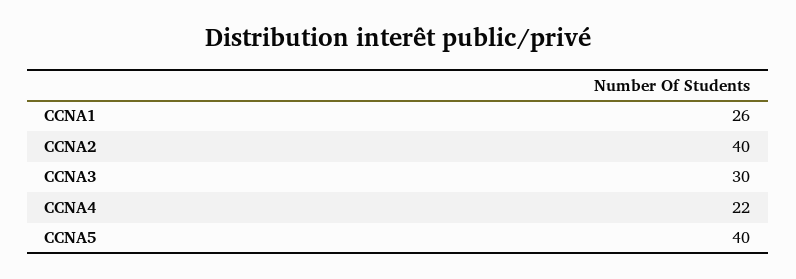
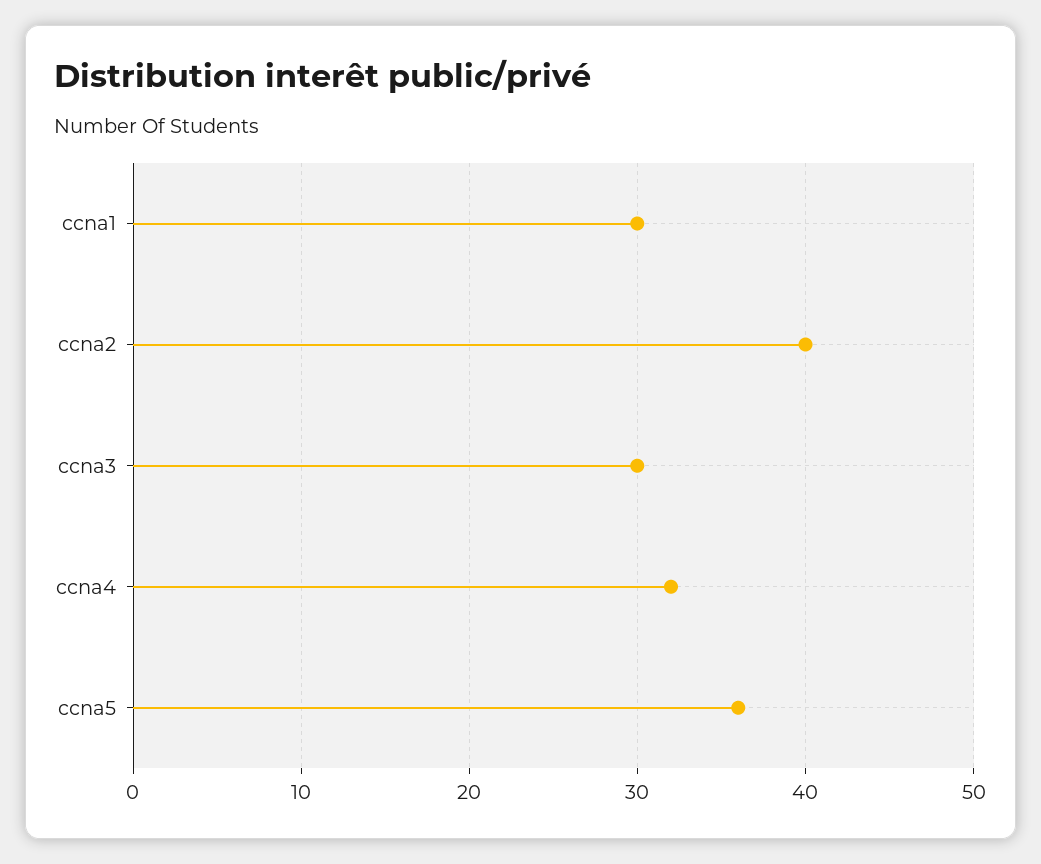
CCNA1: 26 -> 30
CCNA4: 22 -> 32
CCNA5: 40 -> 36

